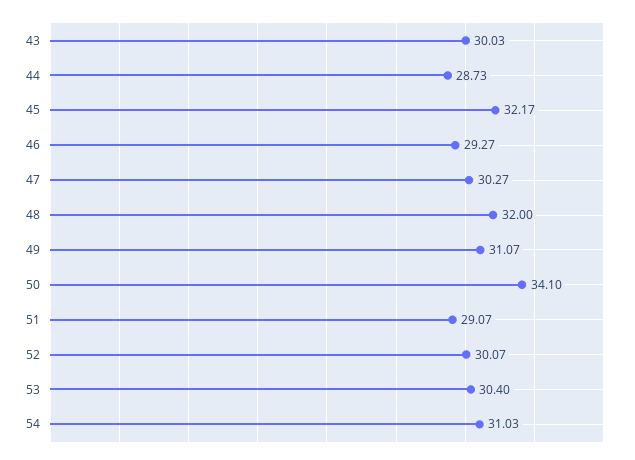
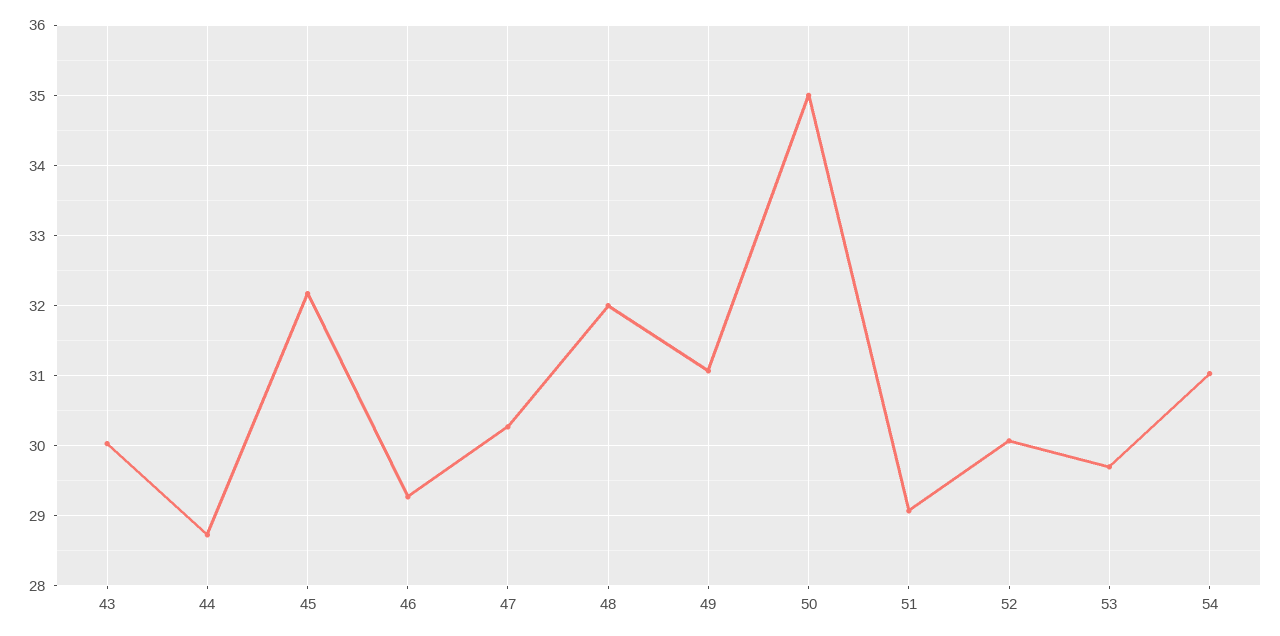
50: 34.1 -> 35
53: 30.4 -> 29.7

